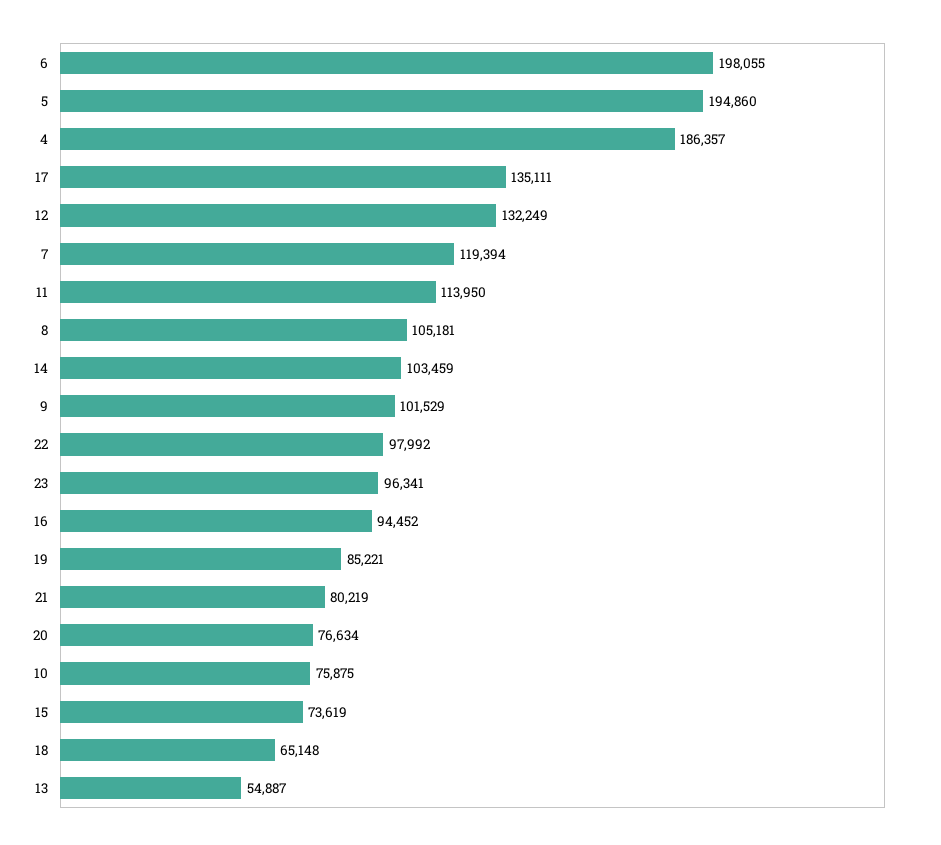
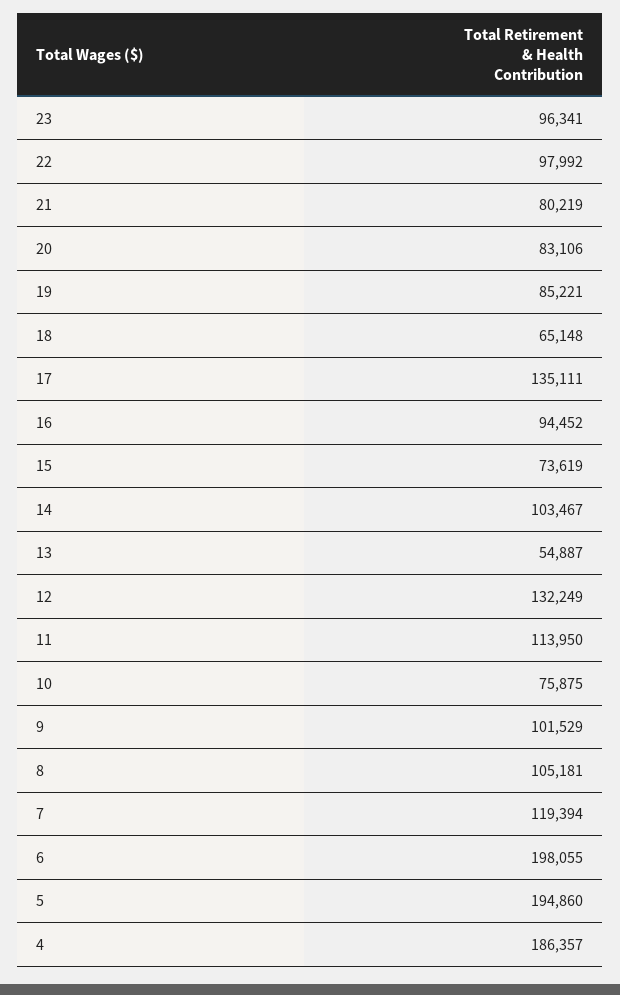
14: 103459 -> 103467
20: 76634 -> 83106

